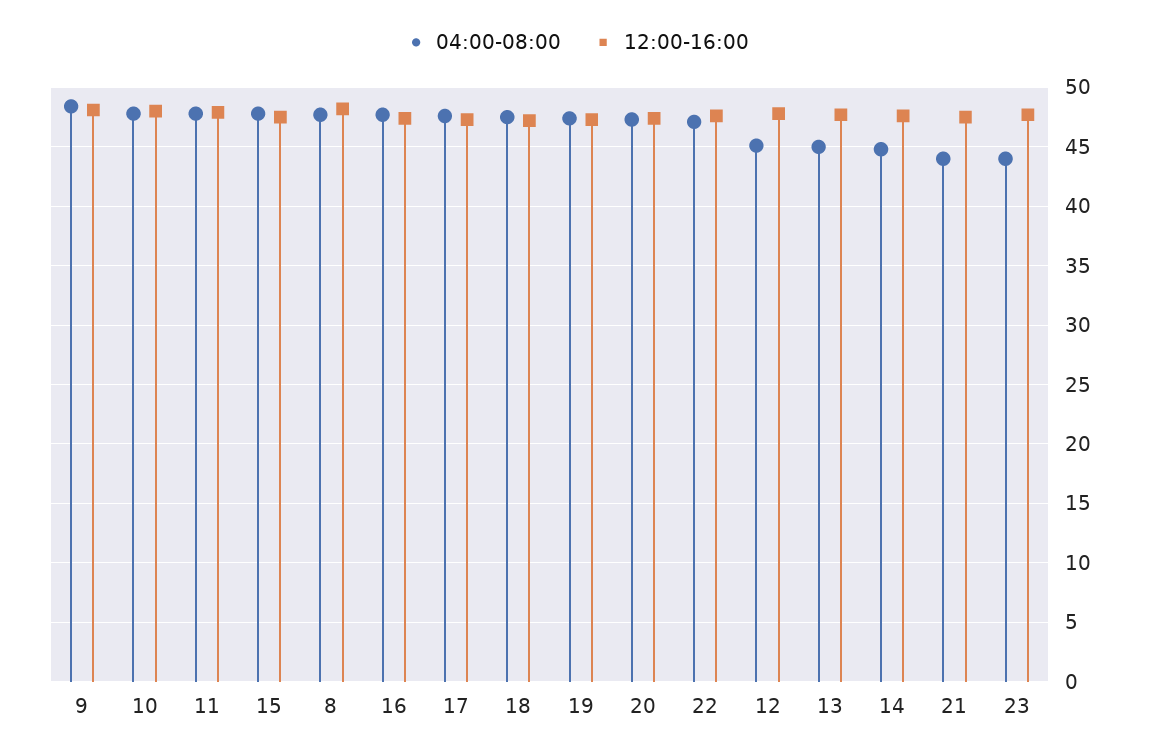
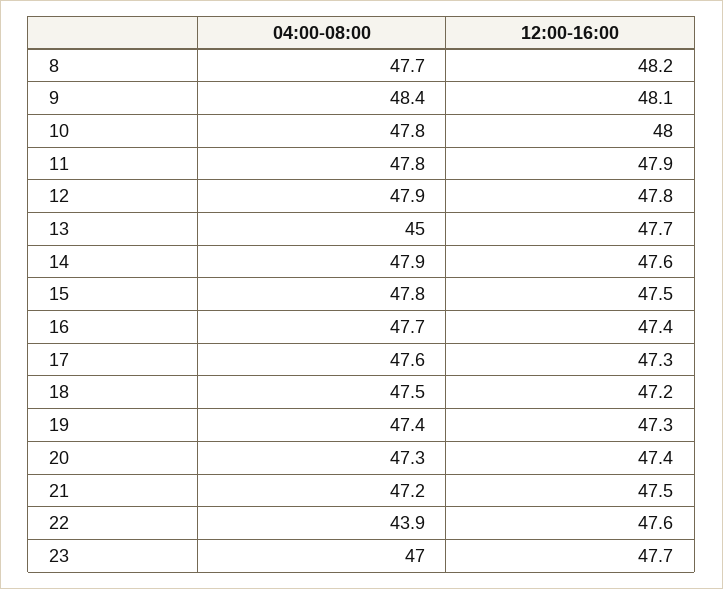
04:00-08:00, 22: 47 -> 43.9
04:00-08:00, 12: 45 -> 47.9
04:00-08:00, 14: 45 -> 47.9
04:00-08:00, 21: 44 -> 47.2
04:00-08:00, 23: 44 -> 47

